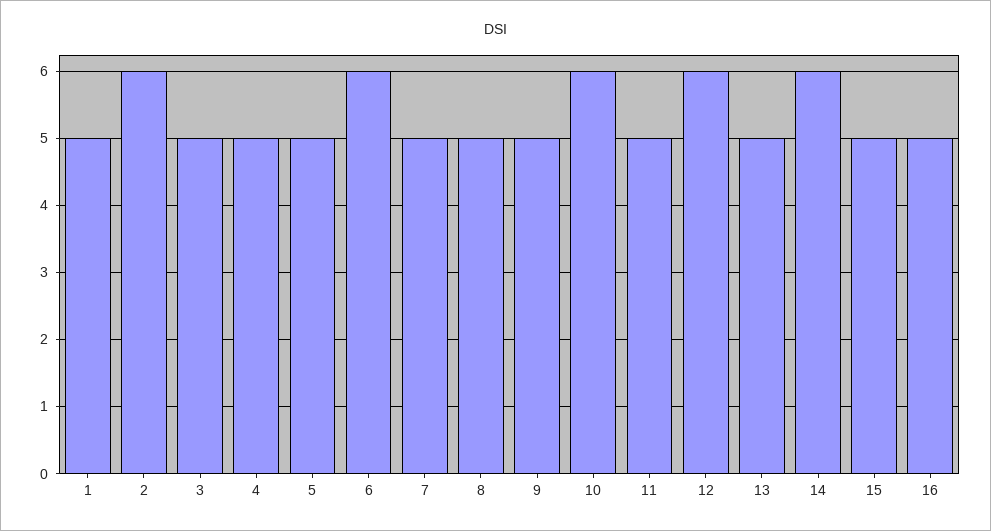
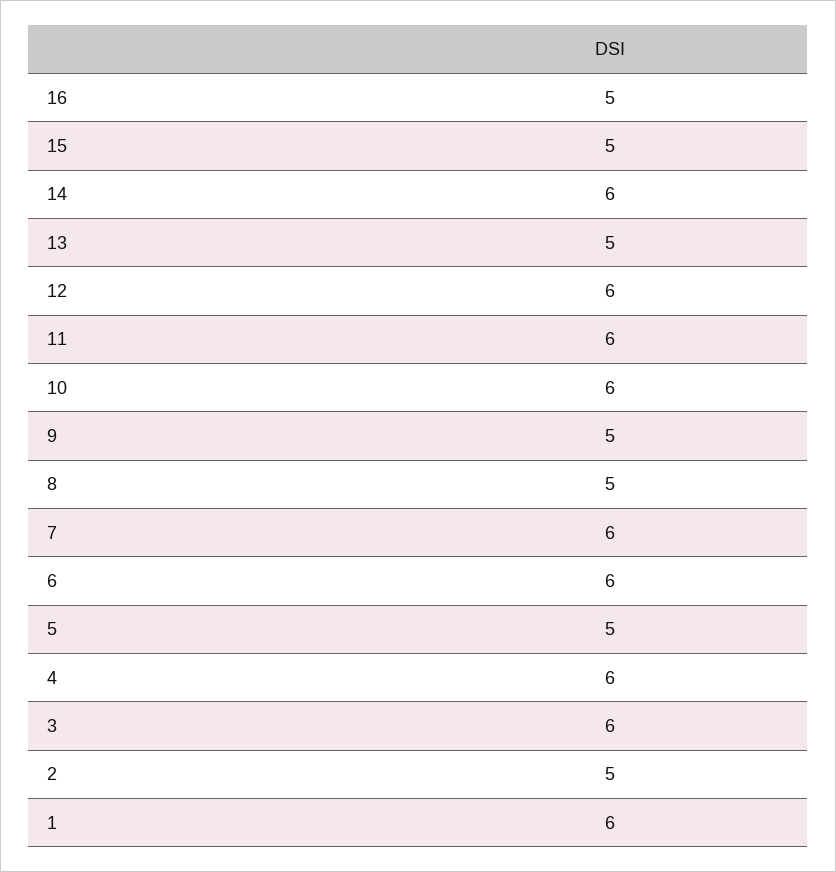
1: 5 -> 6
2: 6 -> 5
3: 5 -> 6
4: 5 -> 6
7: 5 -> 6
11: 5 -> 6

